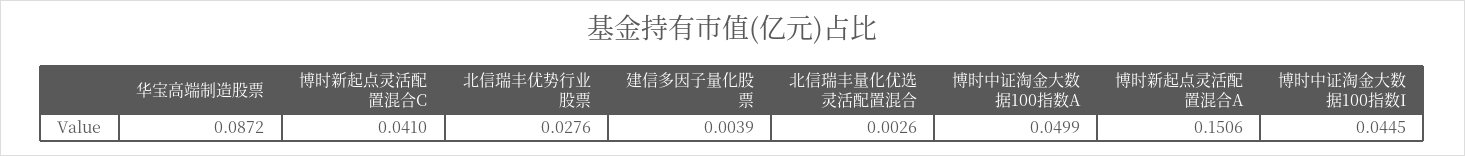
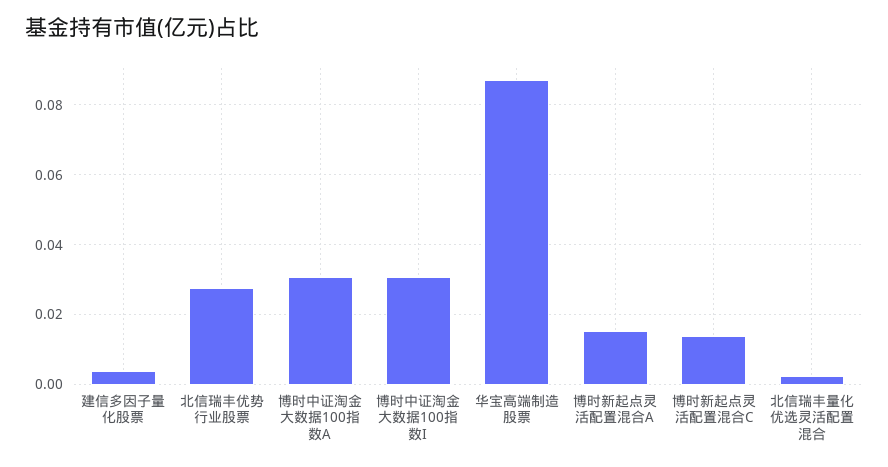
博时新起点灵活配置混合C: 0.041 -> 0.014
博时中证淘金大数据100指数A: 0.0499 -> 0.03
博时新起点灵活配置混合A: 0.1506 -> 0.016
博时中证淘金大数据100指数I: 0.0445 -> 0.03

